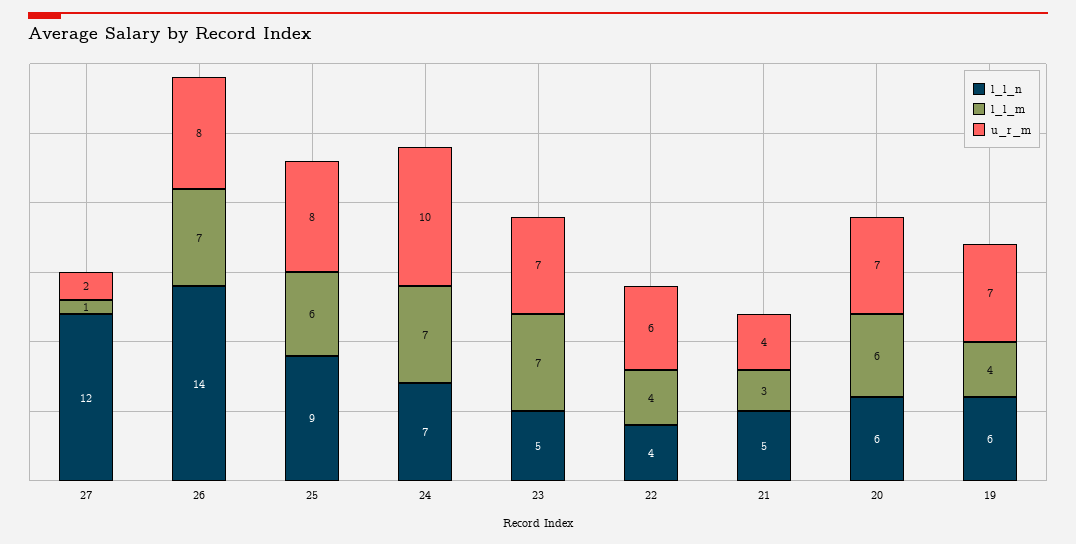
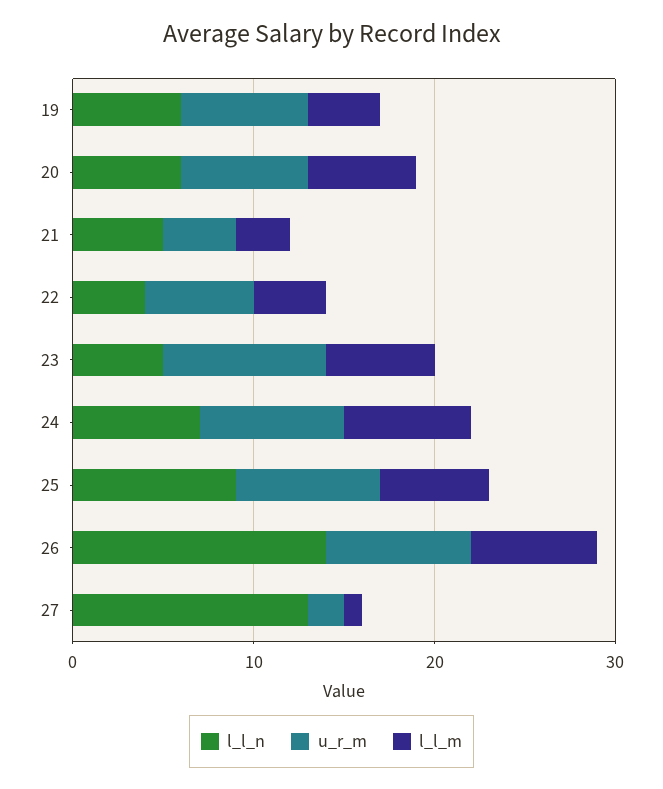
l_l_n, 27: 12 -> 13
u_r_m, 24: 10 -> 8
l_l_m, 23: 7 -> 6
u_r_m, 23: 7 -> 9

